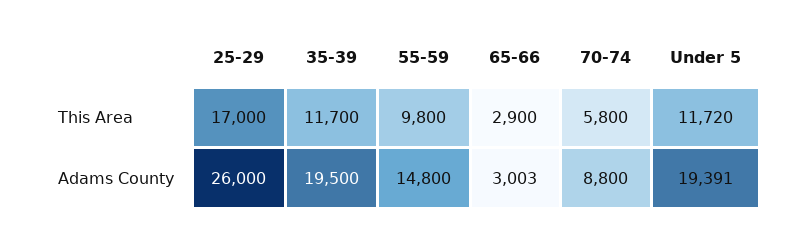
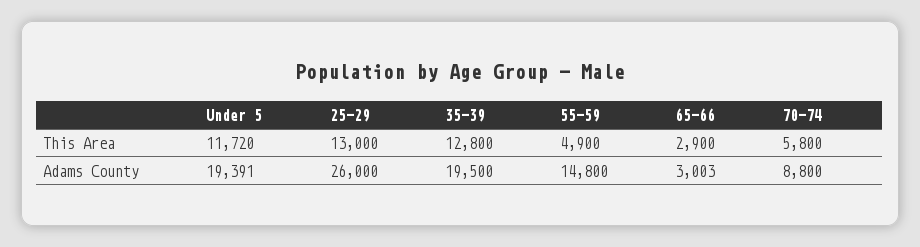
25-29, This Area: 17000 -> 13000
35-39, This Area: 11700 -> 12800
55-59, This Area: 9800 -> 4900

